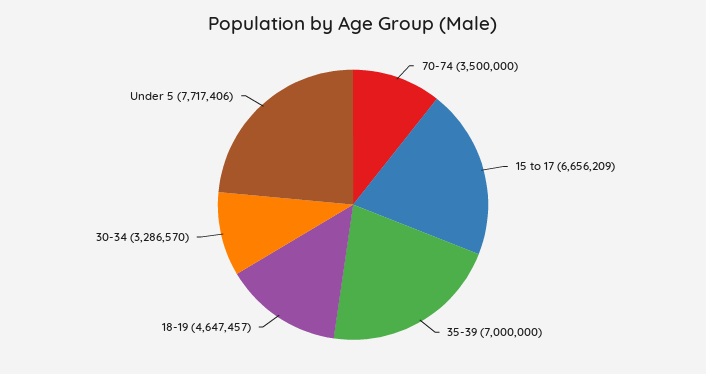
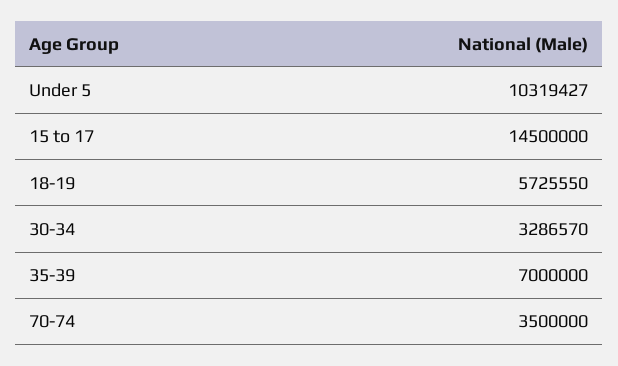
15 to 17: 6656209 -> 14500000
18-19: 4647457 -> 5725550
Under 5: 7717406 -> 10319427

